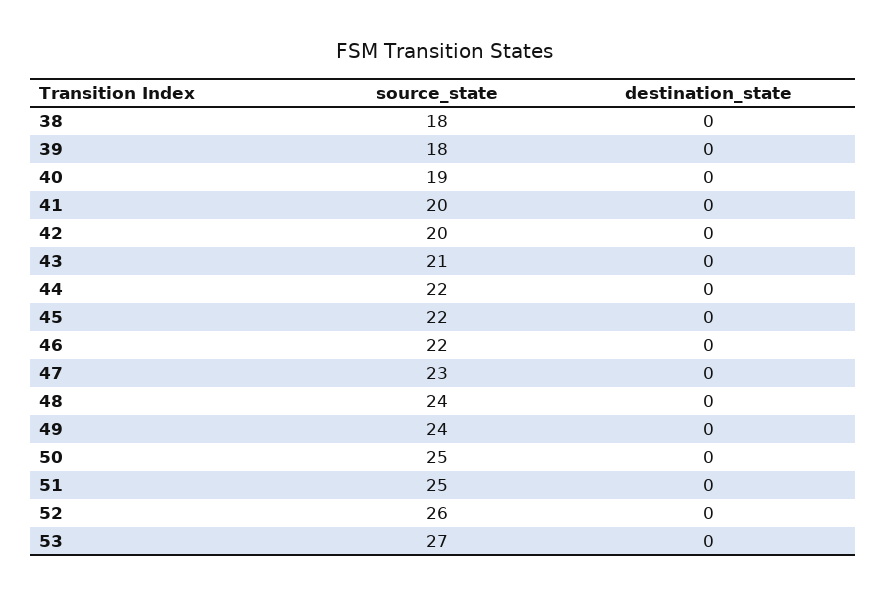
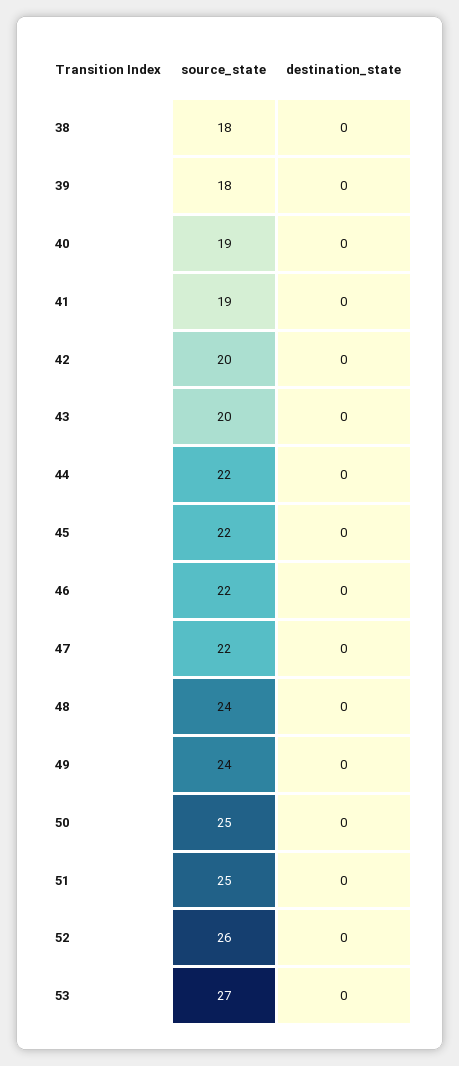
source_state, 41: 20 -> 19
source_state, 43: 21 -> 20
source_state, 47: 23 -> 22

